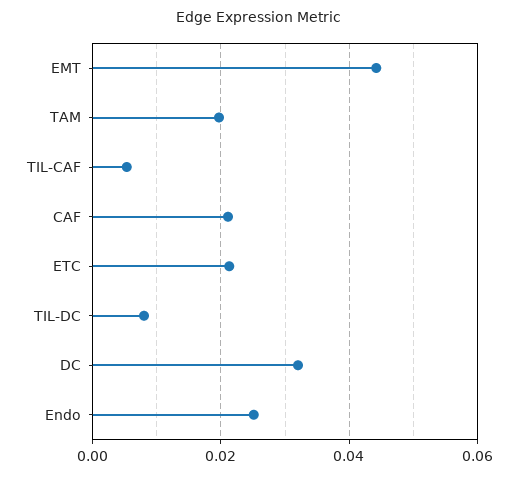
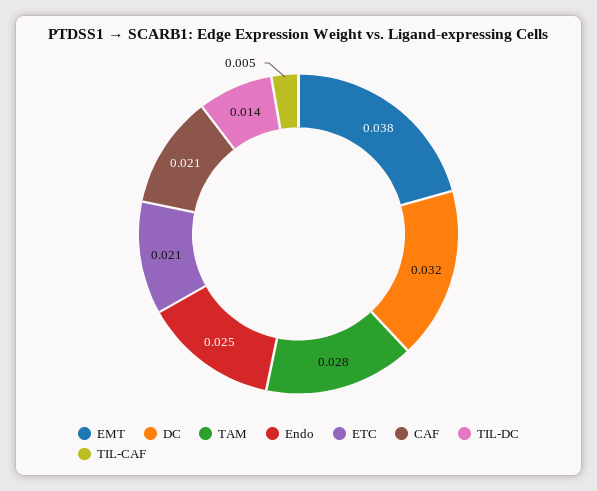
EMT: 0.044 -> 0.038
TAM: 0.02 -> 0.028
TIL-DC: 0.008 -> 0.014

